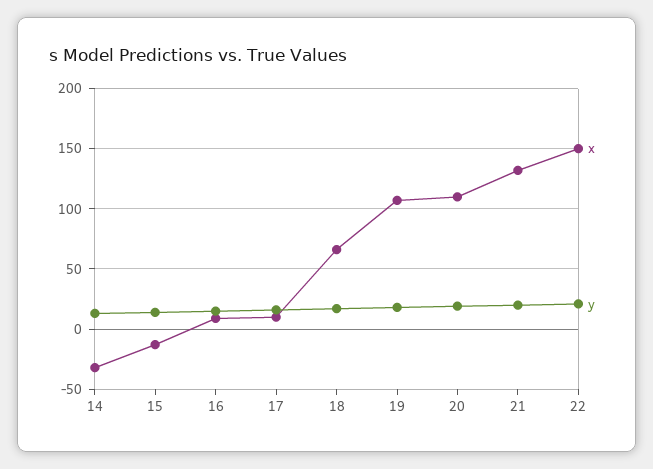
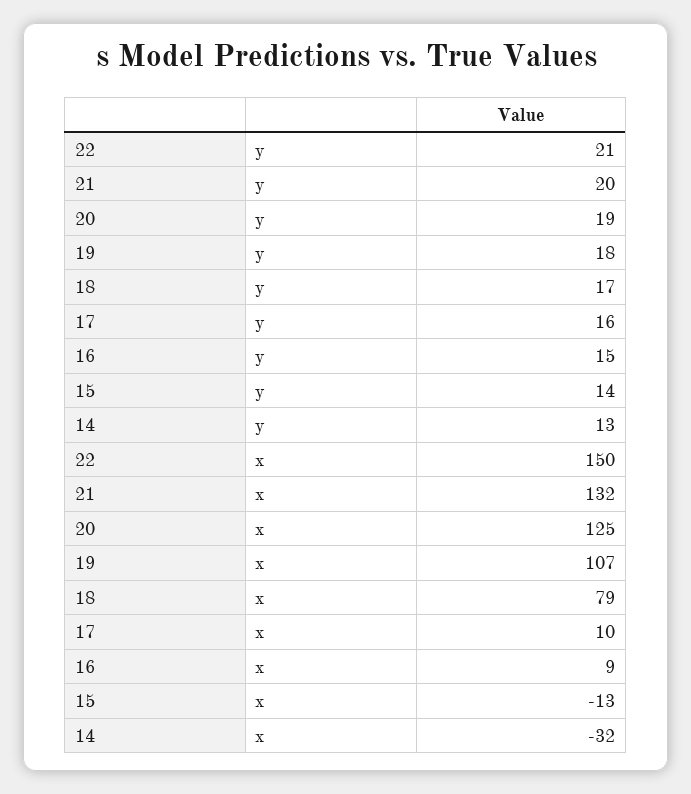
x, 18: 65 -> 79
x, 20: 110 -> 125

